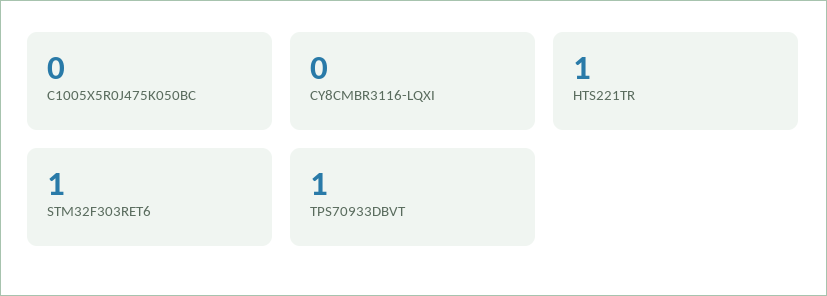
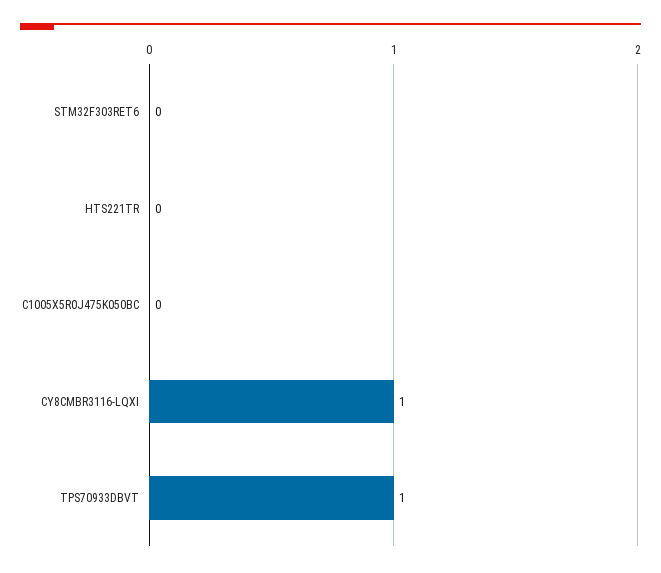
CY8CMBR3116-LQXI: 0 -> 1
HTS221TR: 1 -> 0
STM32F303RET6: 1 -> 0

